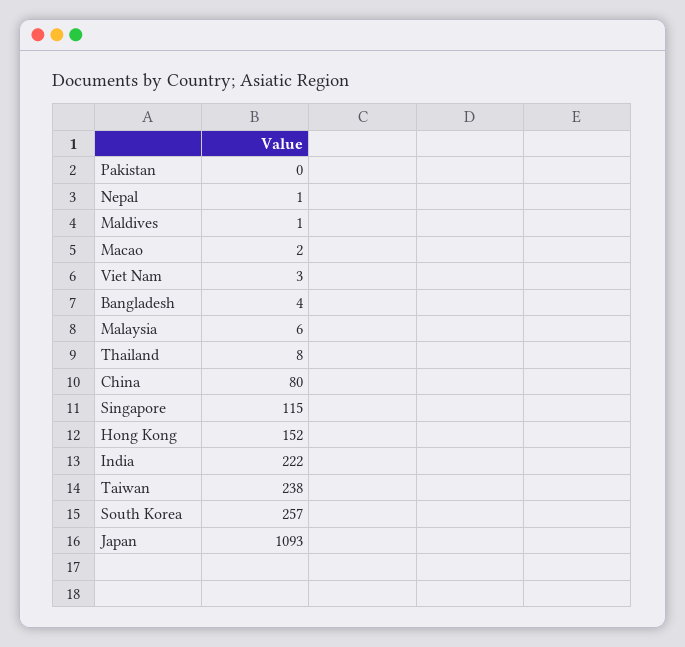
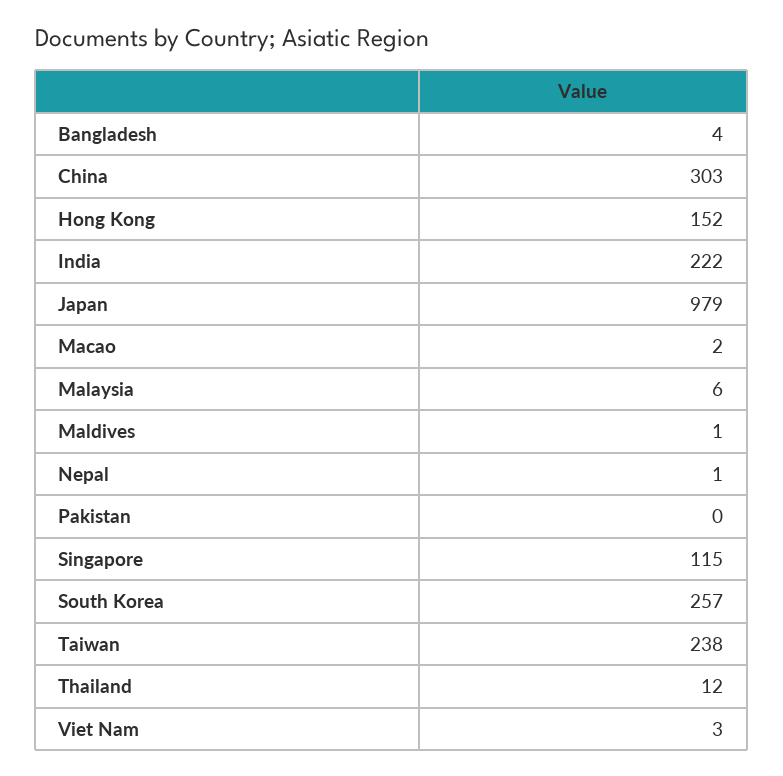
Thailand: 8 -> 12
China: 80 -> 303
Japan: 1093 -> 979

